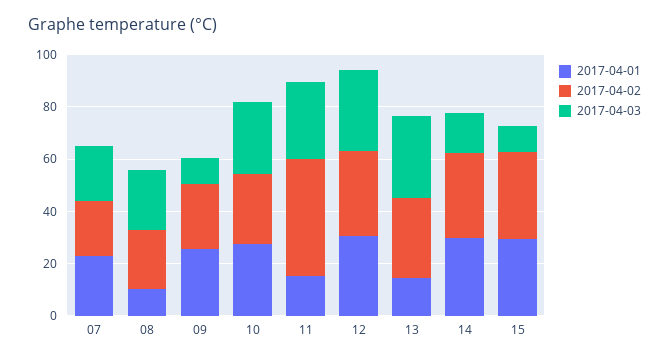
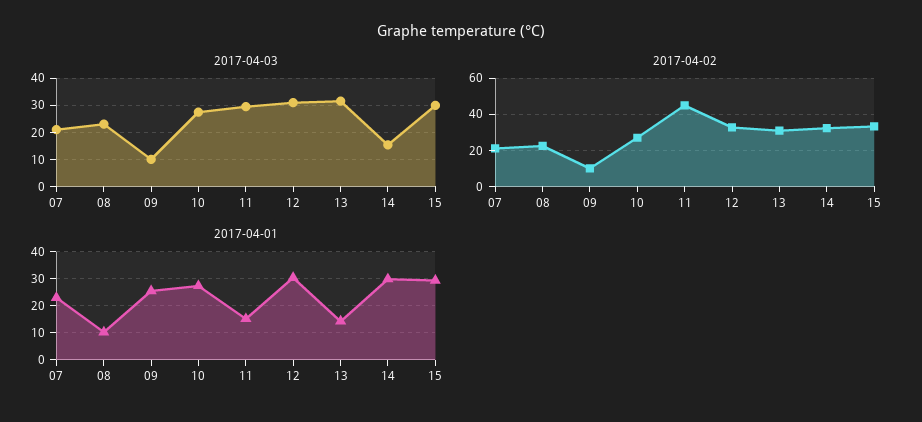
2017-04-02, 09: 25 -> 10
2017-04-03, 15: 10 -> 30

